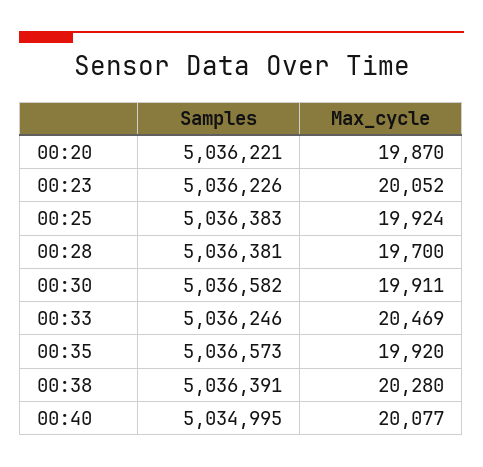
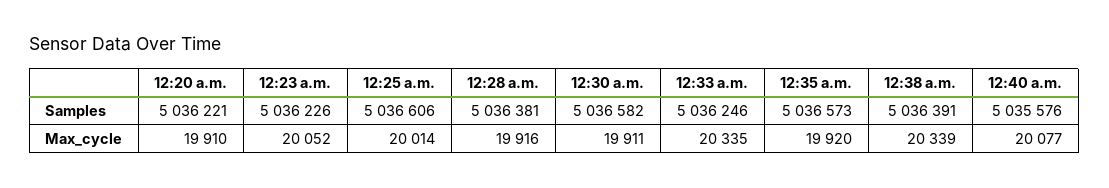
Max_cycle, 00:20: 19870 -> 19910
Samples, 00:25: 5036383 -> 5036606
Max_cycle, 00:25: 19924 -> 20014
Max_cycle, 00:28: 19700 -> 19916
Max_cycle, 00:33: 20469 -> 20335
Max_cycle, 00:38: 20280 -> 20339
Samples, 00:40: 5034995 -> 5035576

